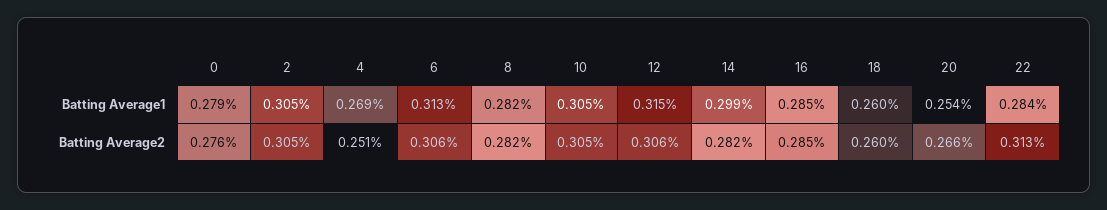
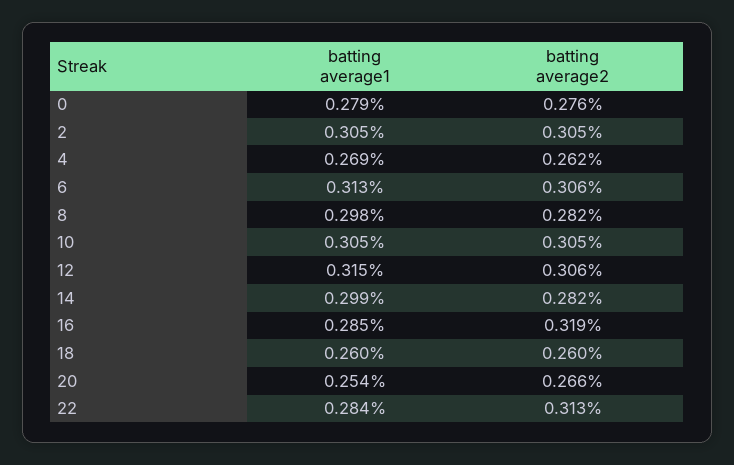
8, Batting Average1: 0.282 -> 0.298
4, Batting Average2: 0.251 -> 0.262
16, Batting Average2: 0.285 -> 0.319

